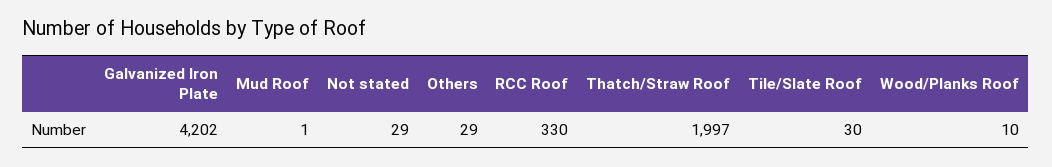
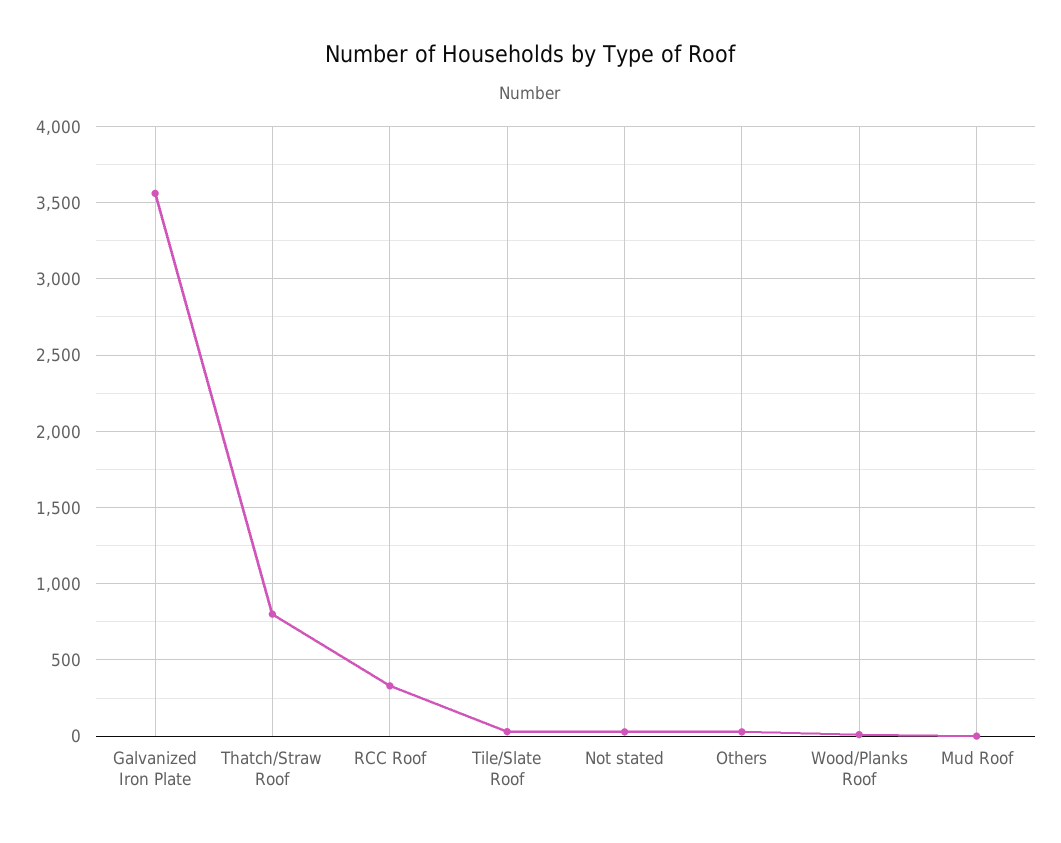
Galvanized Iron Plate: 4202 -> 3550
Thatch/Straw Roof: 1997 -> 800

